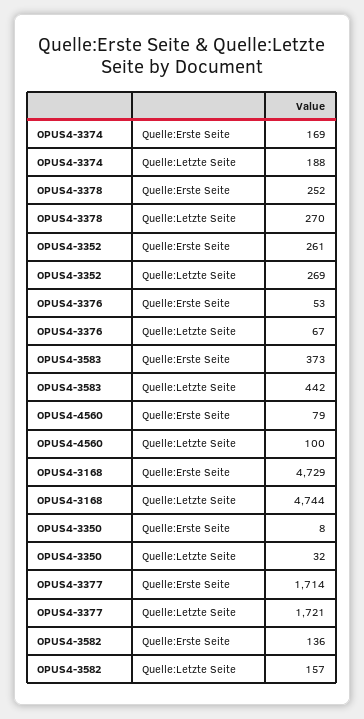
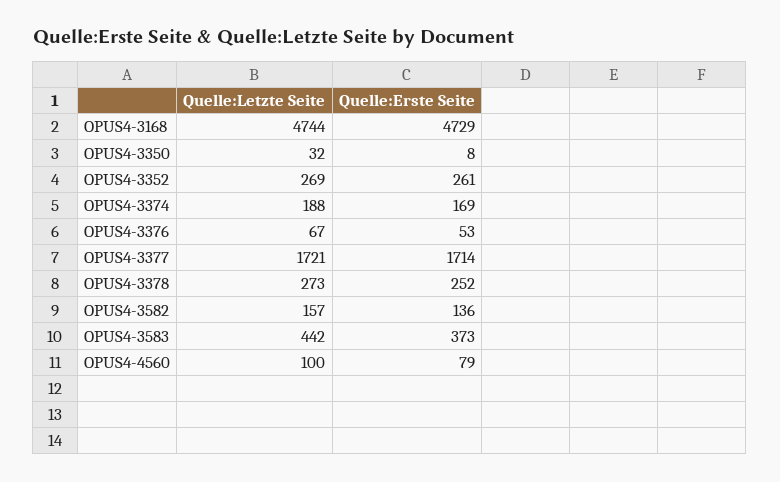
OPUS4-3378, Quelle:Letzte Seite: 270 -> 273

